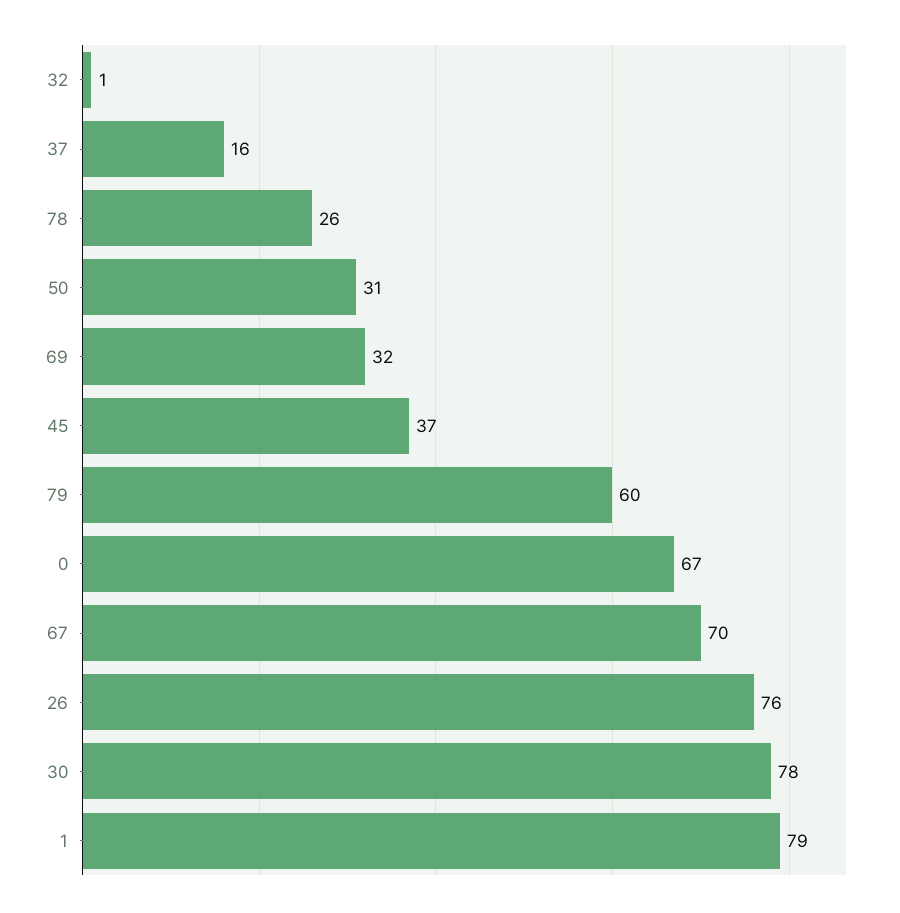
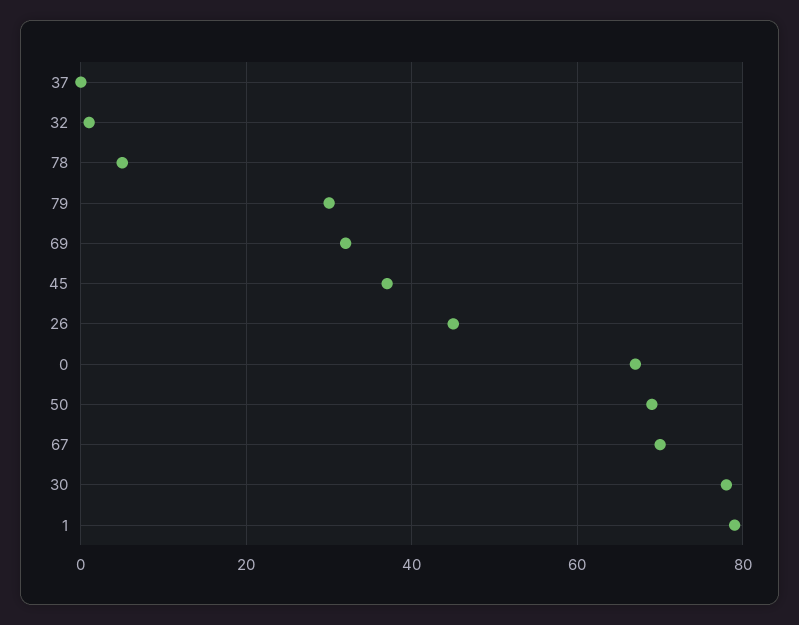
37: 16 -> 0
78: 26 -> 5
50: 31 -> 70
79: 60 -> 30
26: 76 -> 45

